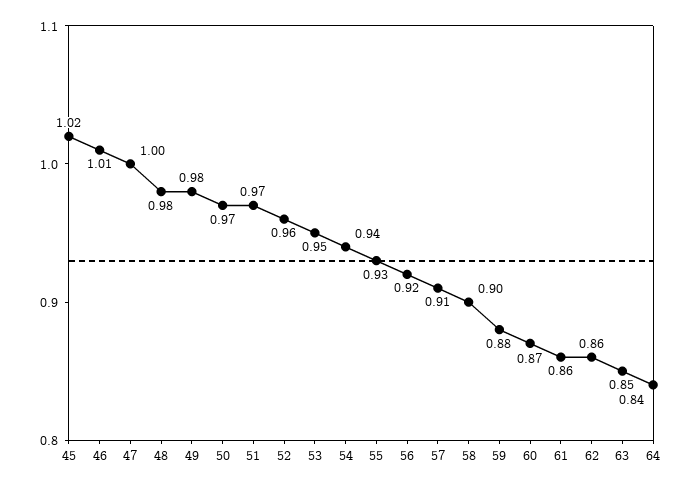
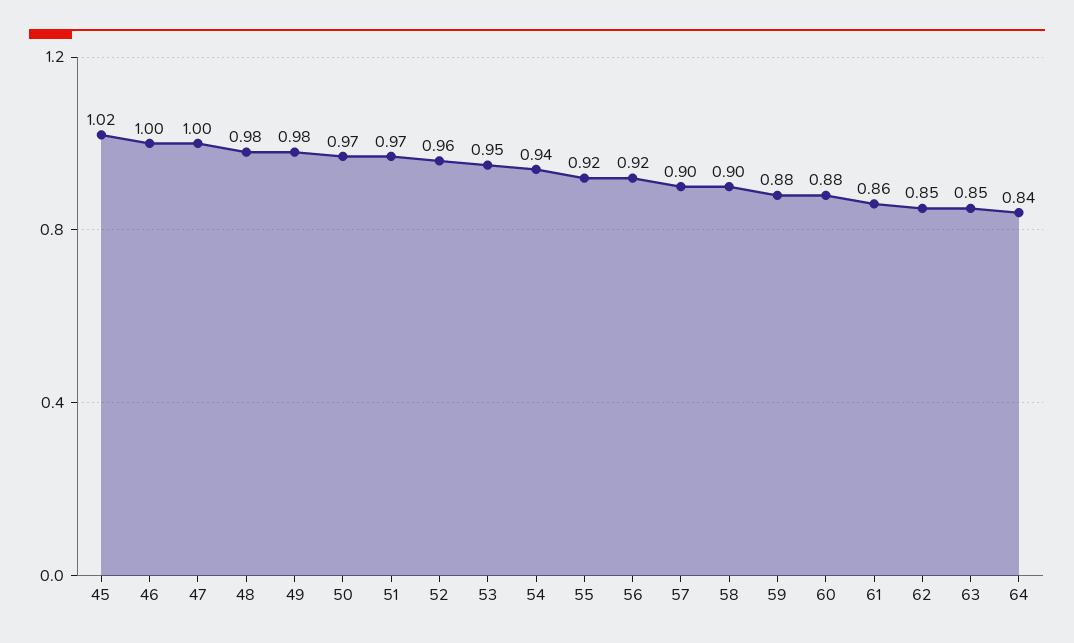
46: 1.01 -> 1
55: 0.93 -> 0.92
57: 0.91 -> 0.9
60: 0.87 -> 0.88
62: 0.86 -> 0.85

